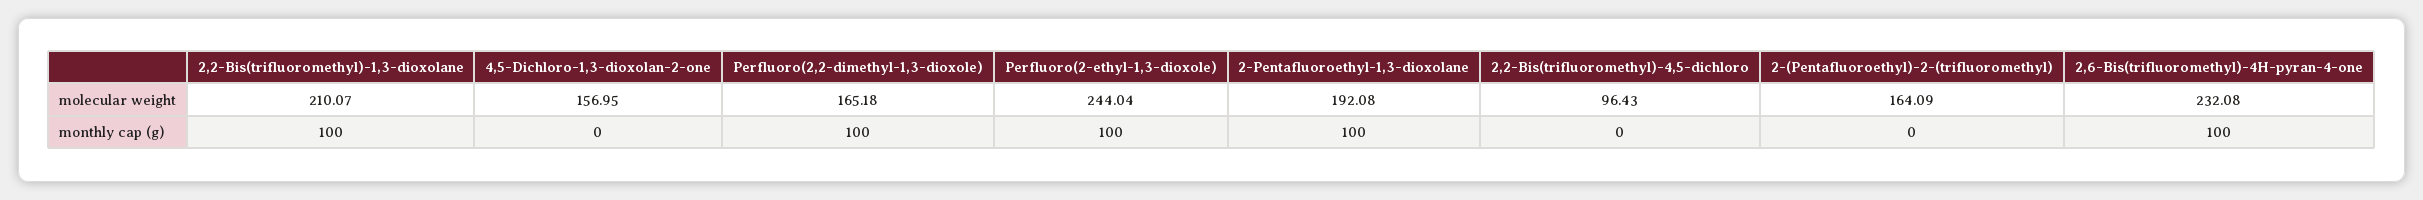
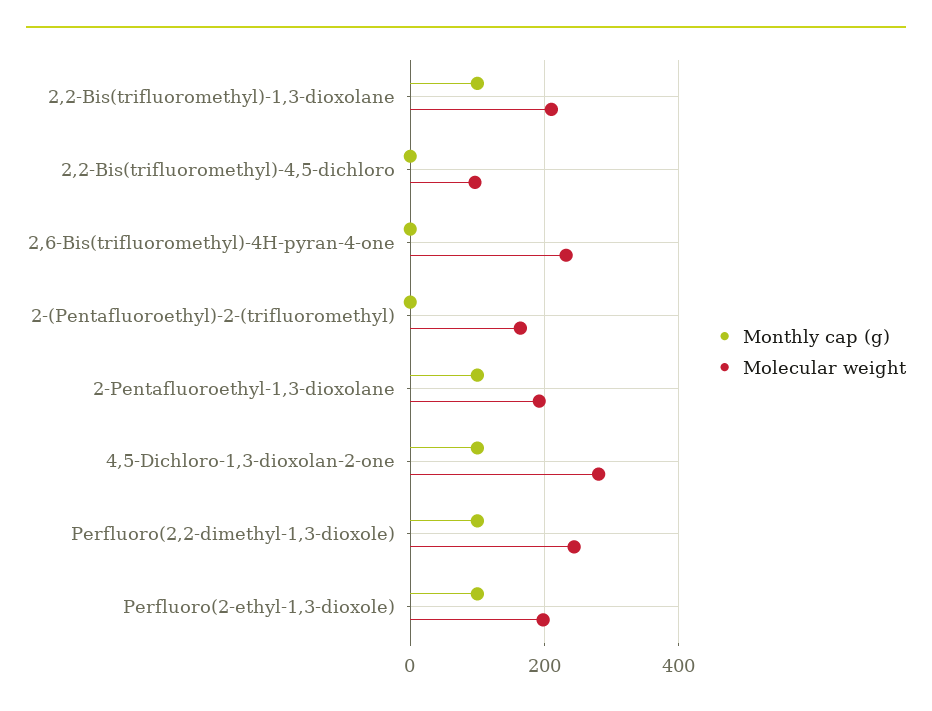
molecular weight, 4,5-Dichloro-1,3-dioxolan-2-one: 156.95 -> 280
molecular weight, Perfluoro(2,2-dimethyl-1,3-dioxole): 165.18 -> 240
molecular weight, Perfluoro(2-ethyl-1,3-dioxole): 244.04 -> 200
monthly cap (g), 4,5-Dichloro-1,3-dioxolan-2-one: 0 -> 100
monthly cap (g), 2,6-Bis(trifluoromethyl)-4H-pyran-4-one: 100 -> 0

